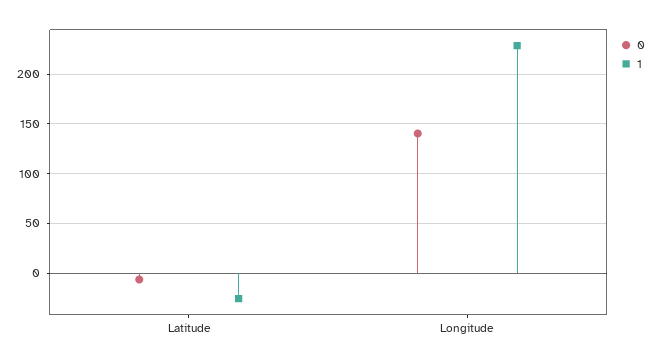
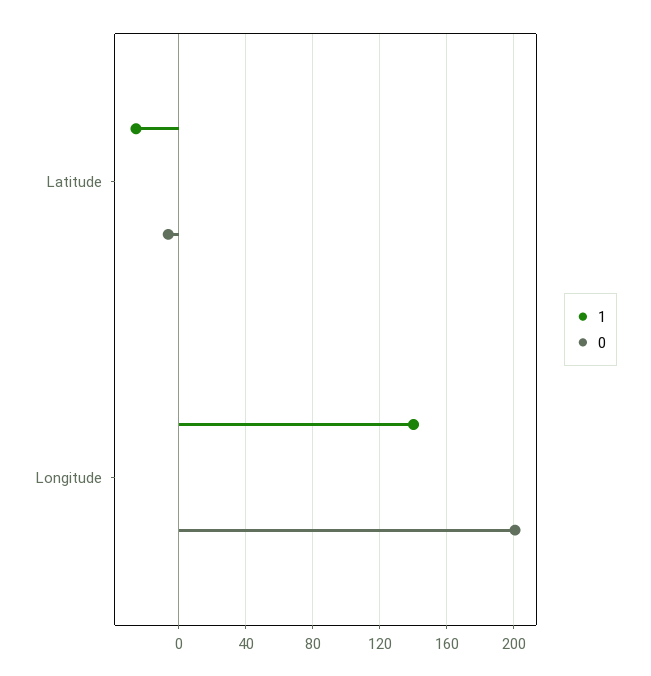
0, Longitude: 140 -> 200
1, Longitude: 230 -> 140

